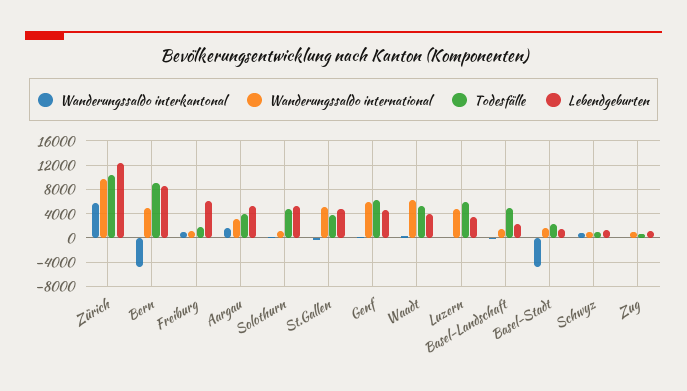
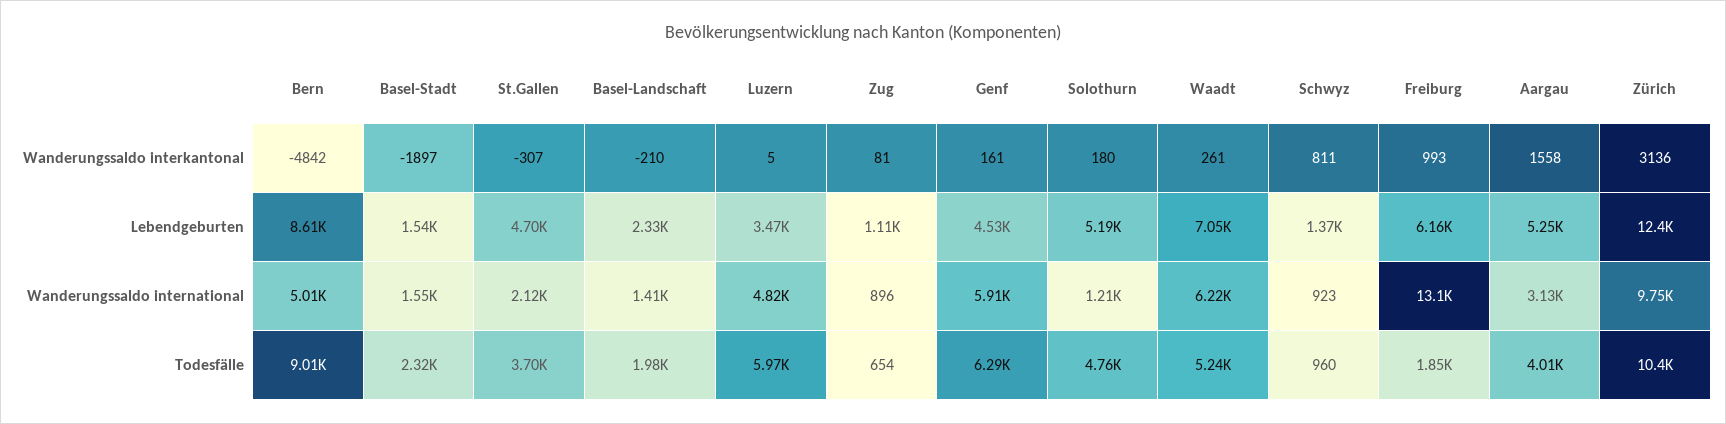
Wanderungssaldo interkantonal, Zürich: 6000 -> 3136
Wanderungssaldo international, Freiburg: 1000 -> 13100
Wanderungssaldo international, St.Gallen: 5000 -> 2120
Lebendgeburten, Waadt: 4000 -> 7050
Todesfälle, Basel-Landschaft: 5000 -> 1980
Wanderungssaldo interkantonal, Basel-Stadt: -5000 -> -1897

